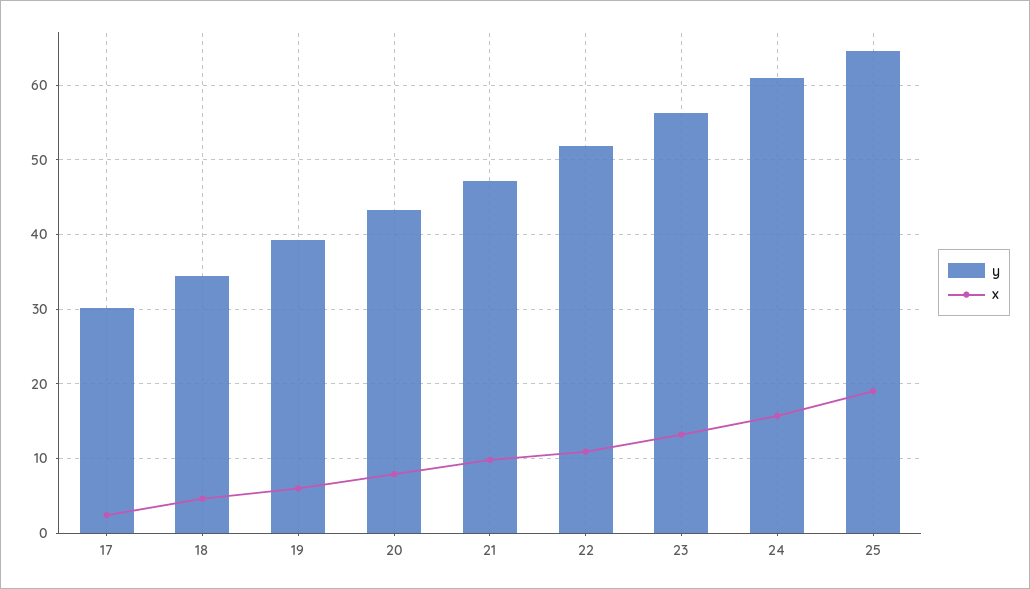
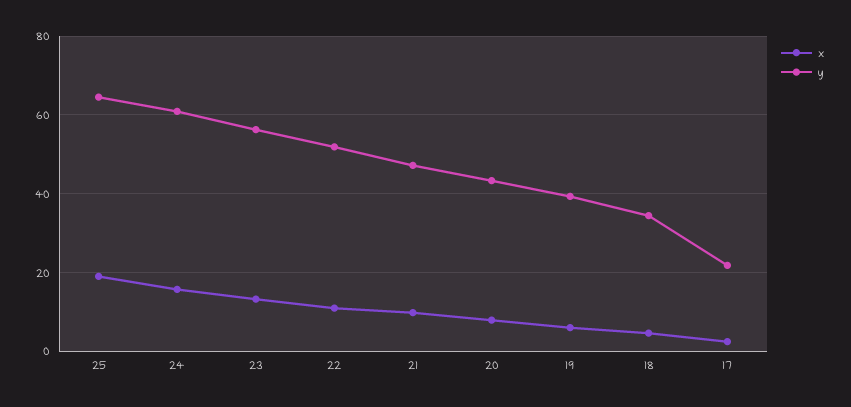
y, 17: 30 -> 22

